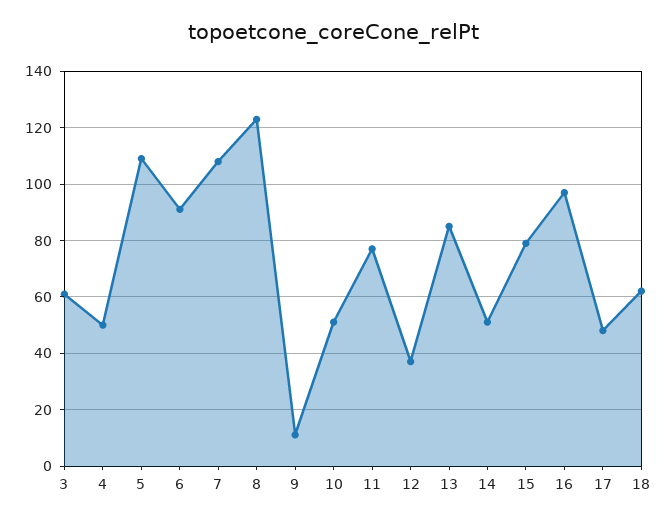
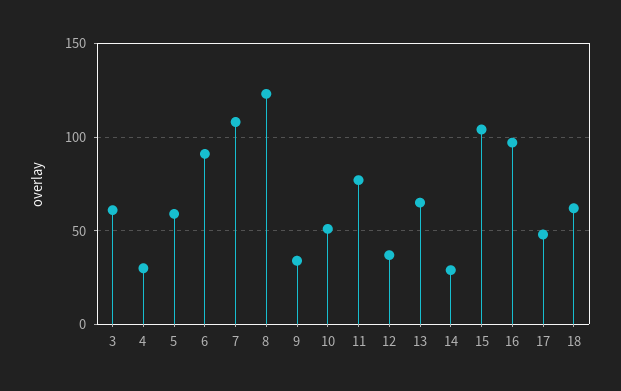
4: 50 -> 30
5: 110 -> 60
9: 10 -> 35
13: 85 -> 65
14: 50 -> 30
15: 80 -> 105

